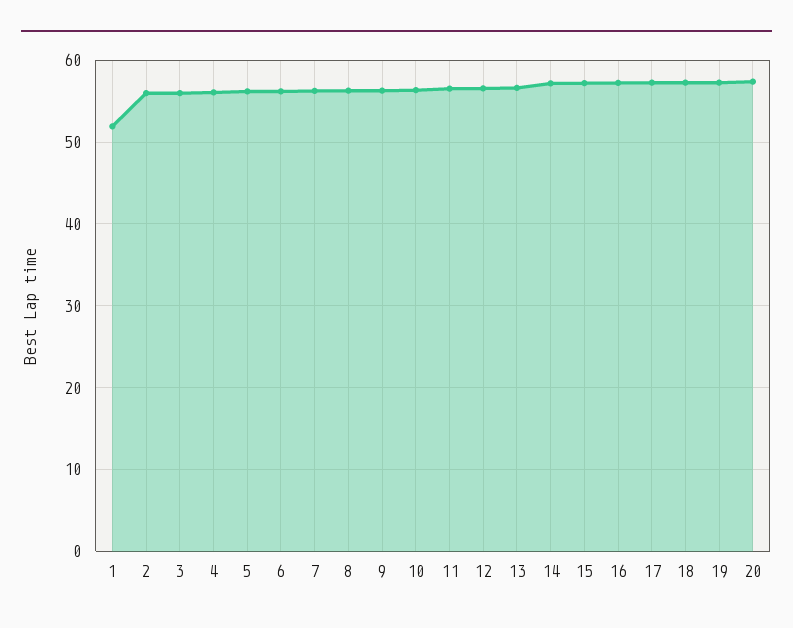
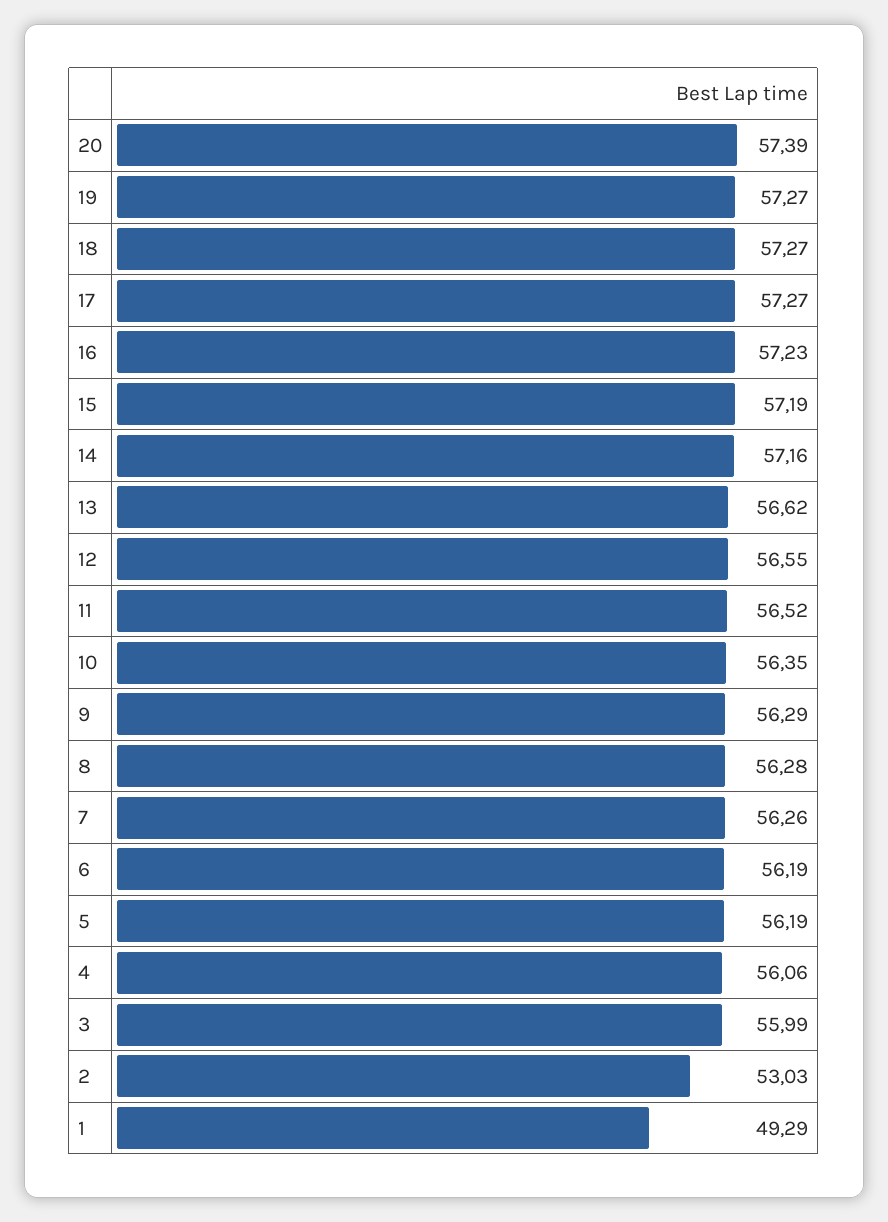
1: 52 -> 49.29
2: 56 -> 53.03

